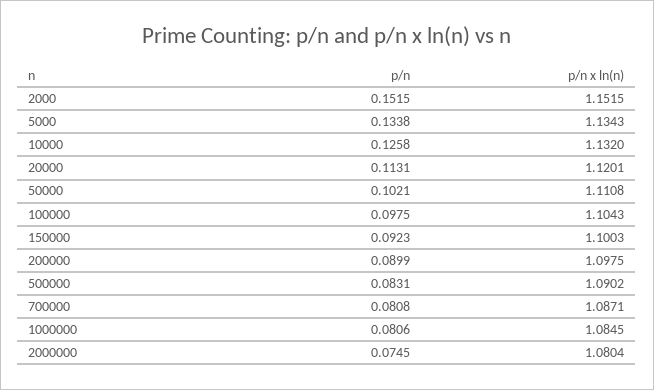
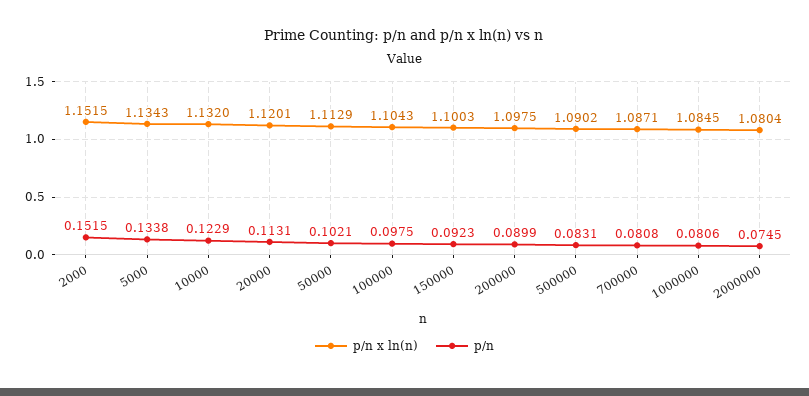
p/n, 10000: 0.1258 -> 0.1229
p/n x ln(n), 50000: 1.1108 -> 1.1129

